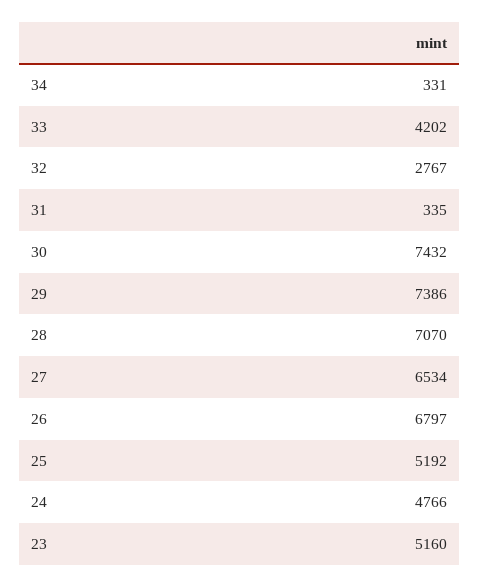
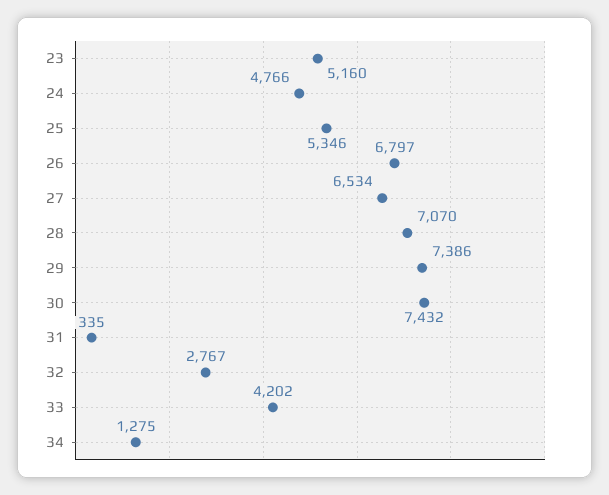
34: 331 -> 1275
25: 5192 -> 5346

